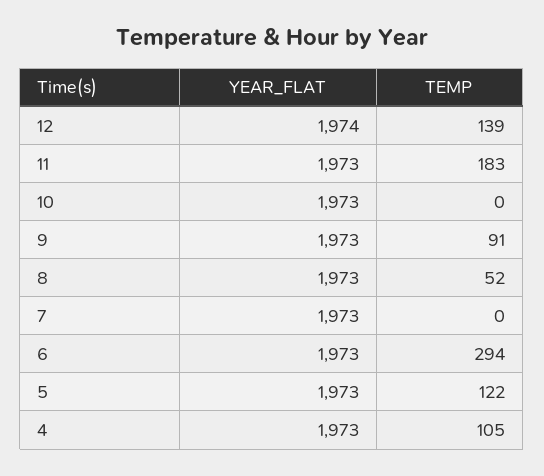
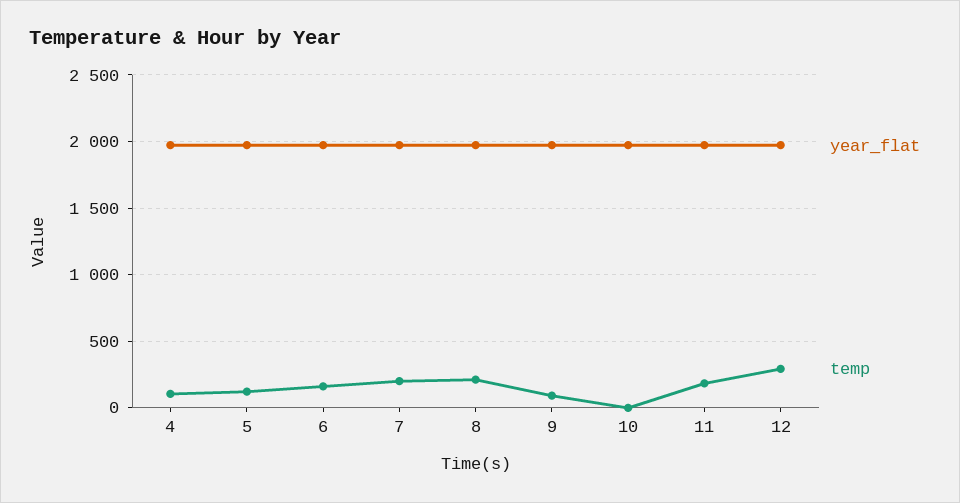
TEMP, 12: 139 -> 300
TEMP, 8: 52 -> 200
TEMP, 7: 0 -> 200
TEMP, 6: 294 -> 150

